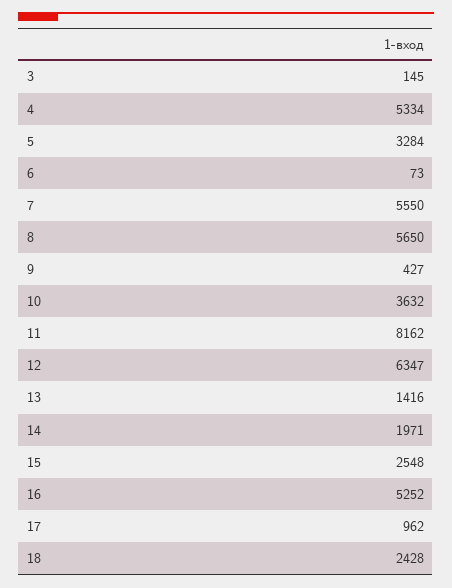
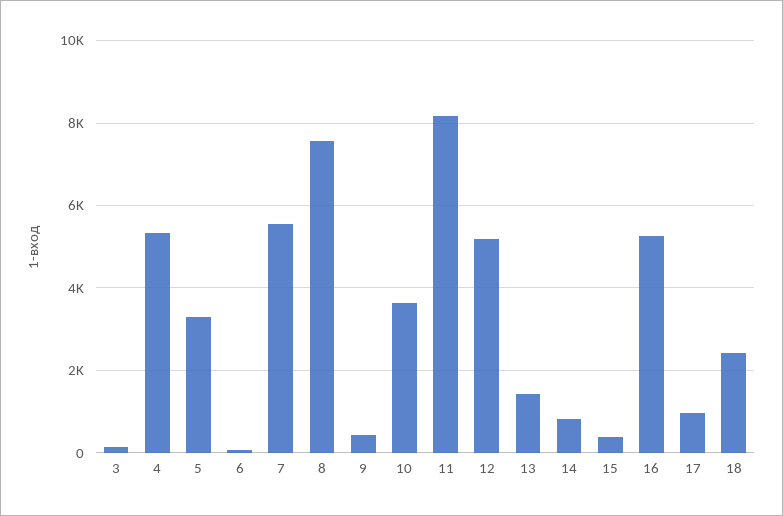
8: 5650 -> 7600
12: 6347 -> 5200
14: 1971 -> 800
15: 2548 -> 400

